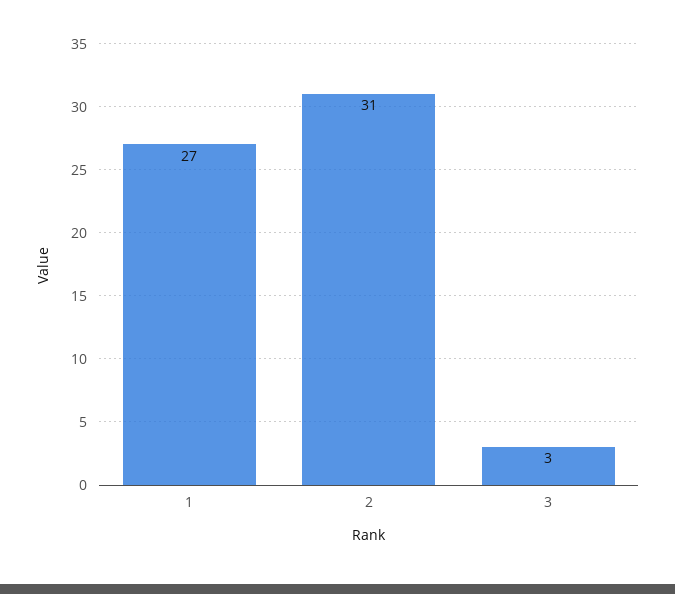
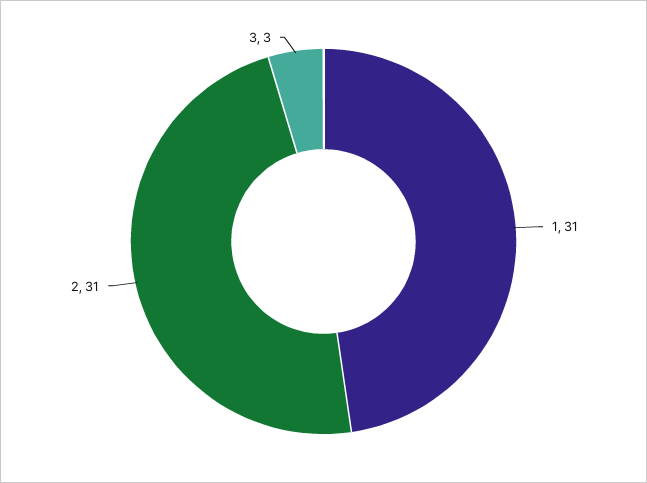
1: 27 -> 31

